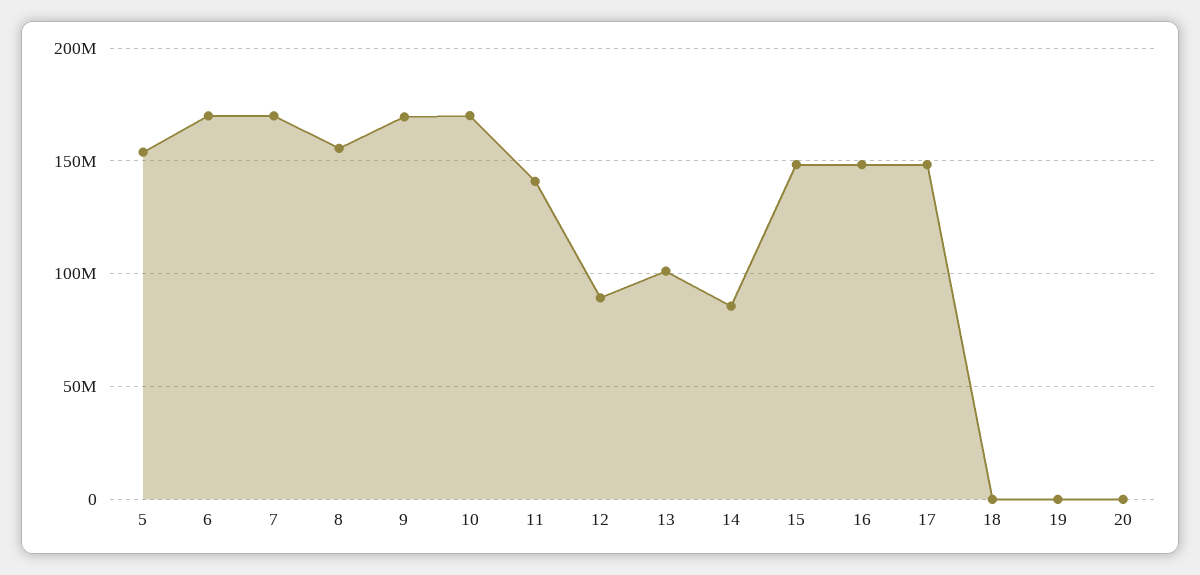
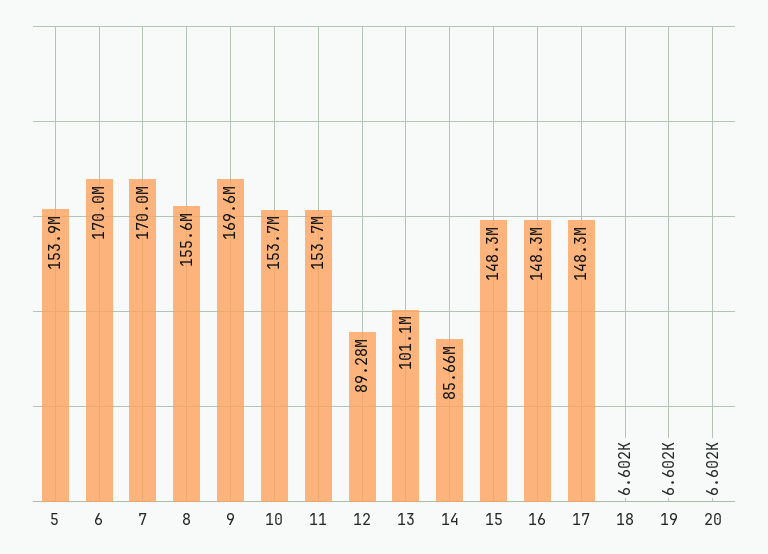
10: 170000000 -> 153700000
11: 140000000 -> 153700000

